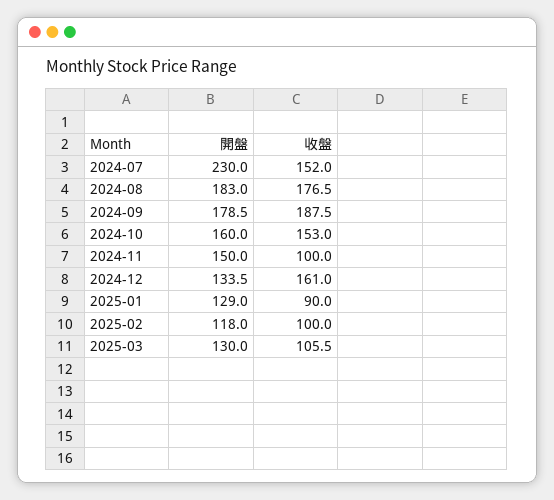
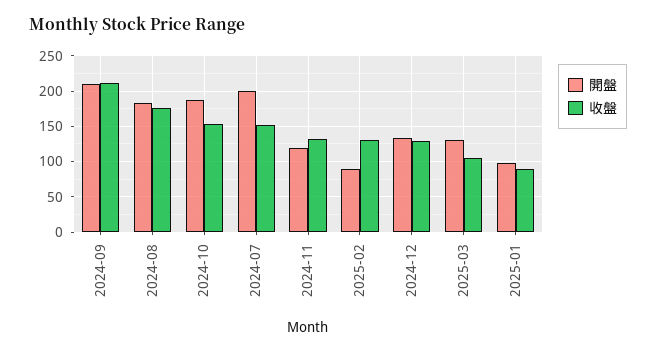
開盤, 2024-07: 230 -> 200
開盤, 2024-09: 178.5 -> 210
收盤, 2024-09: 187.5 -> 210
開盤, 2024-10: 160 -> 190
開盤, 2024-11: 150 -> 120
收盤, 2024-11: 100 -> 130
收盤, 2024-12: 161 -> 130
開盤, 2025-01: 129 -> 100
開盤, 2025-02: 118 -> 90
收盤, 2025-02: 100 -> 130

